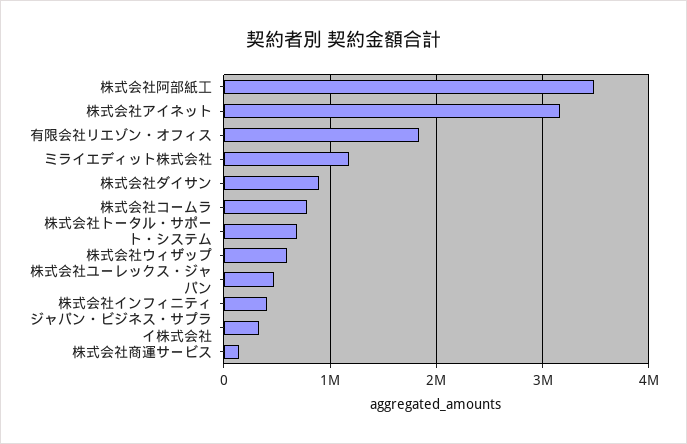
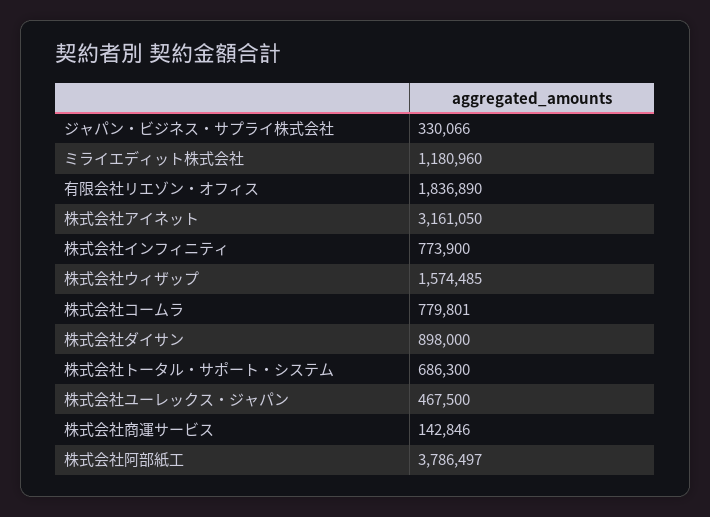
株式会社阿部紙工: 3500000 -> 3786497
株式会社ウィザップ: 600000 -> 1574485
株式会社インフィニティ: 400000 -> 773900

